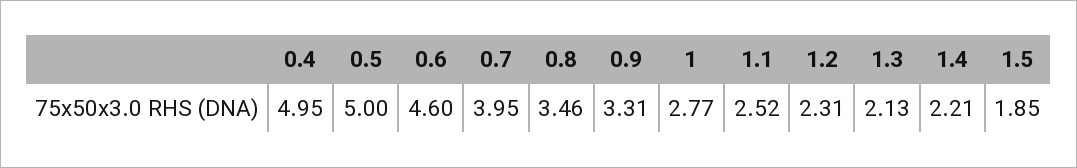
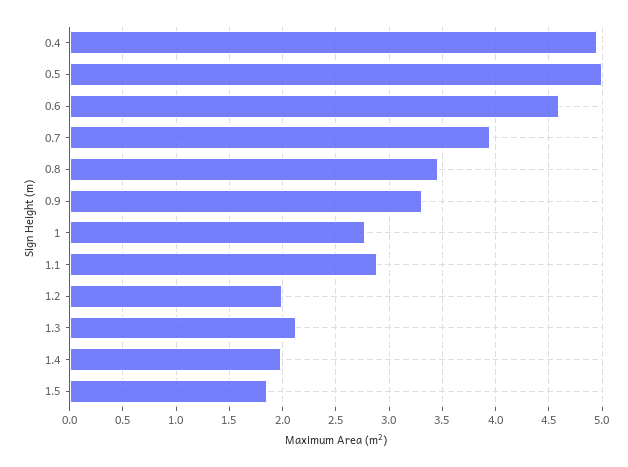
1.1: 2.52 -> 2.9
1.2: 2.31 -> 2
1.4: 2.21 -> 2

